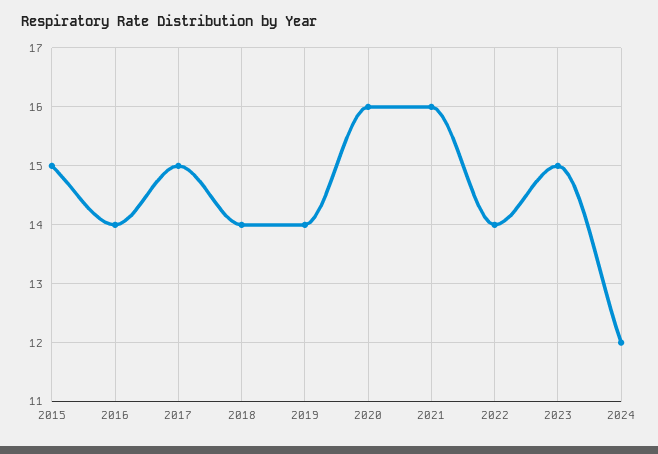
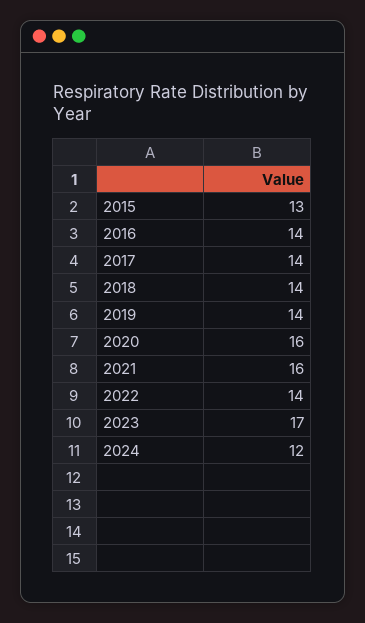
2015: 15 -> 13
2017: 15 -> 14
2023: 15 -> 17

